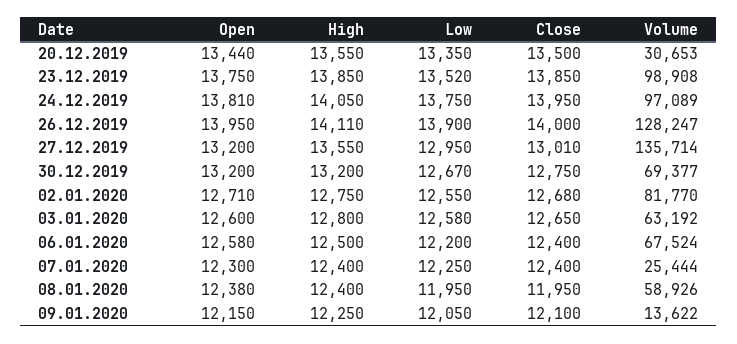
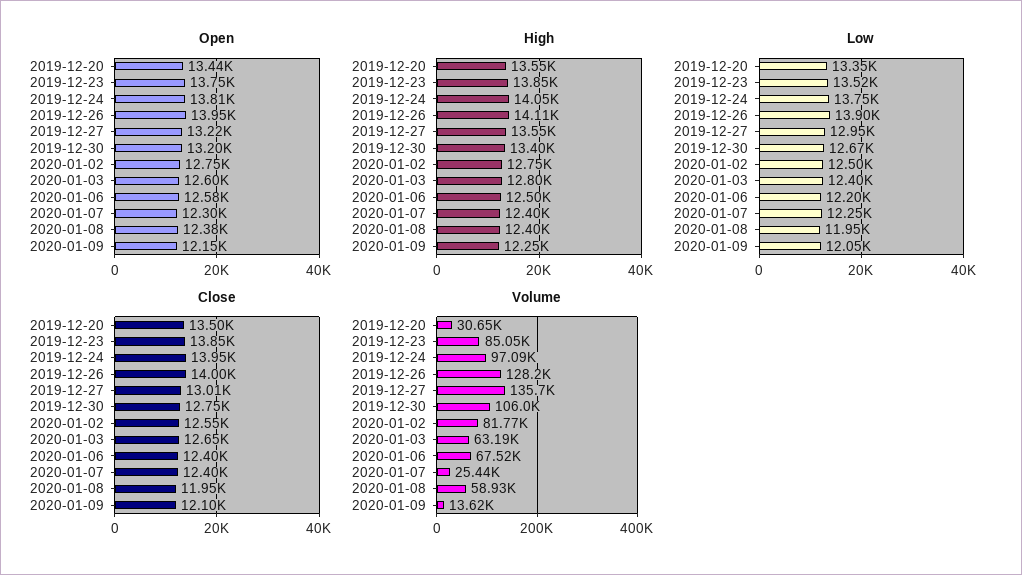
Volume, 23.12.2019: 98908 -> 85050
Open, 27.12.2019: 13200 -> 13220
High, 30.12.2019: 13200 -> 13400
Volume, 30.12.2019: 69377 -> 106000
Open, 02.01.2020: 12710 -> 12750
Low, 02.01.2020: 12550 -> 12500
Close, 02.01.2020: 12680 -> 12550
Low, 03.01.2020: 12580 -> 12400

